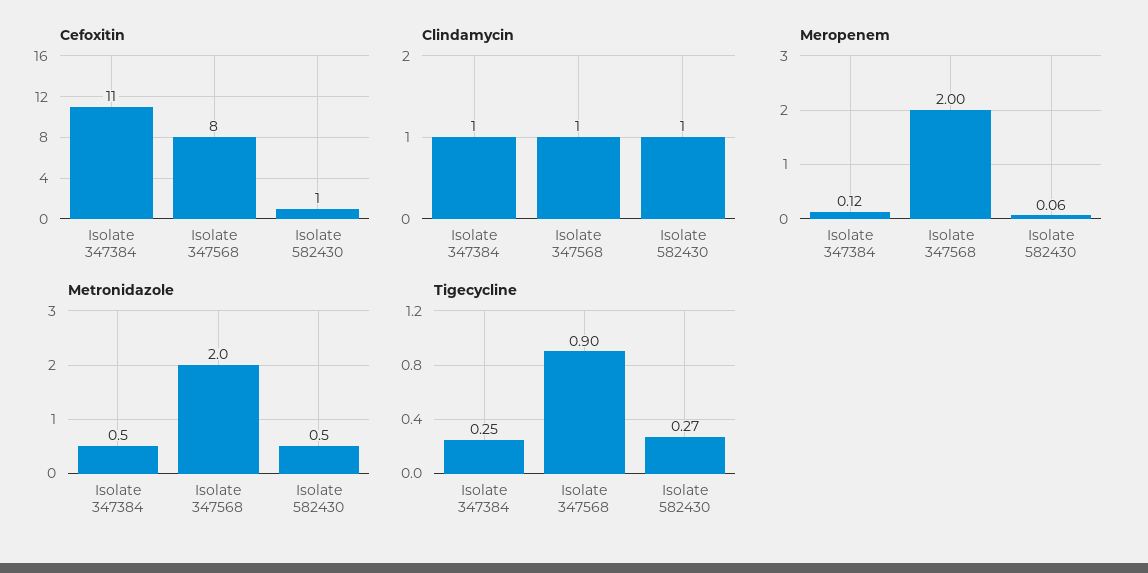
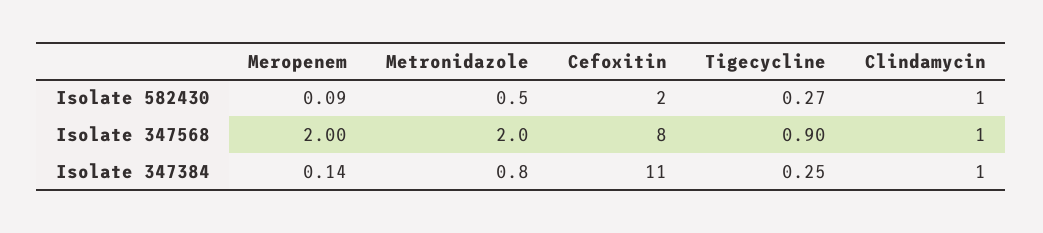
Cefoxitin, Isolate 582430: 1 -> 2
Meropenem, Isolate 347384: 0.12 -> 0.14
Meropenem, Isolate 582430: 0.06 -> 0.09
Metronidazole, Isolate 347384: 0.5 -> 0.8

